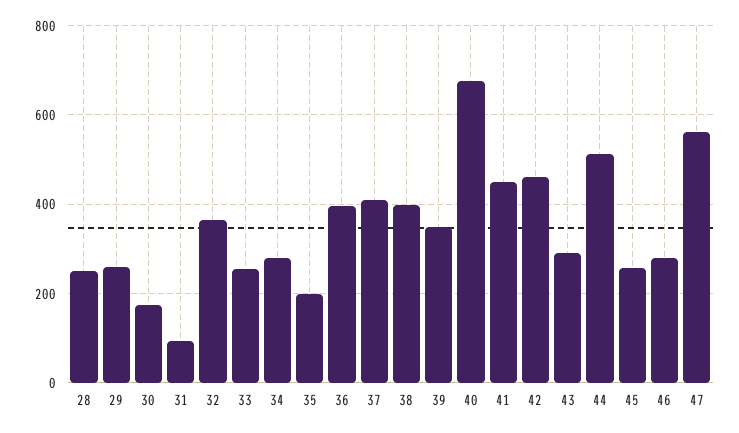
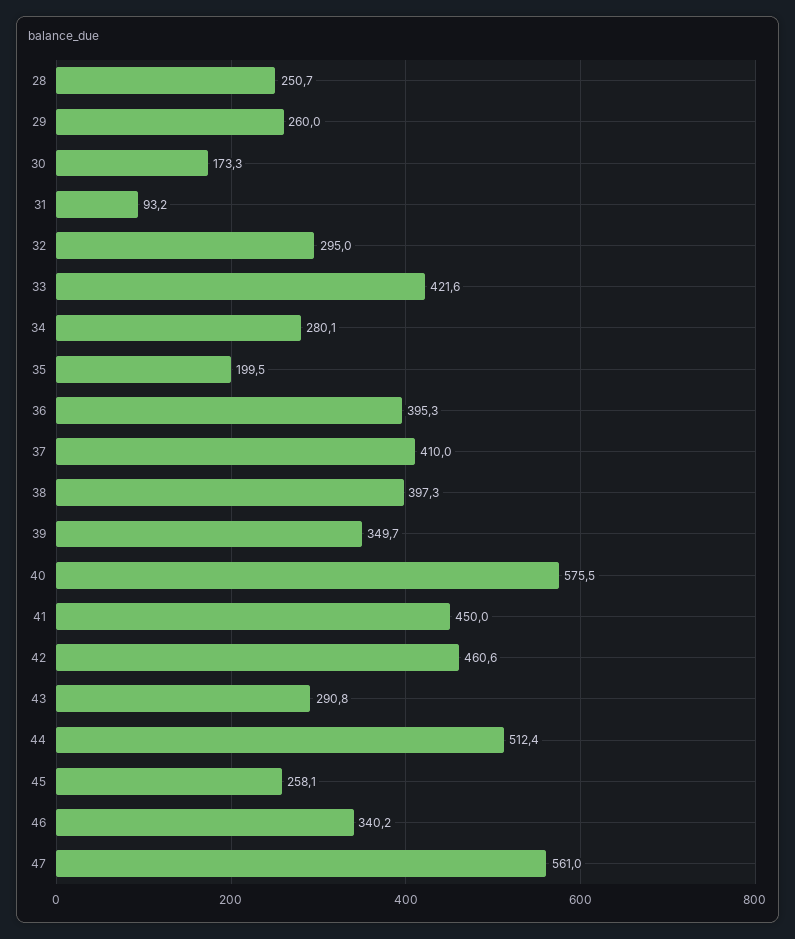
32: 360 -> 295
33: 260 -> 421.6
40: 680 -> 575.5
46: 280 -> 340.2

